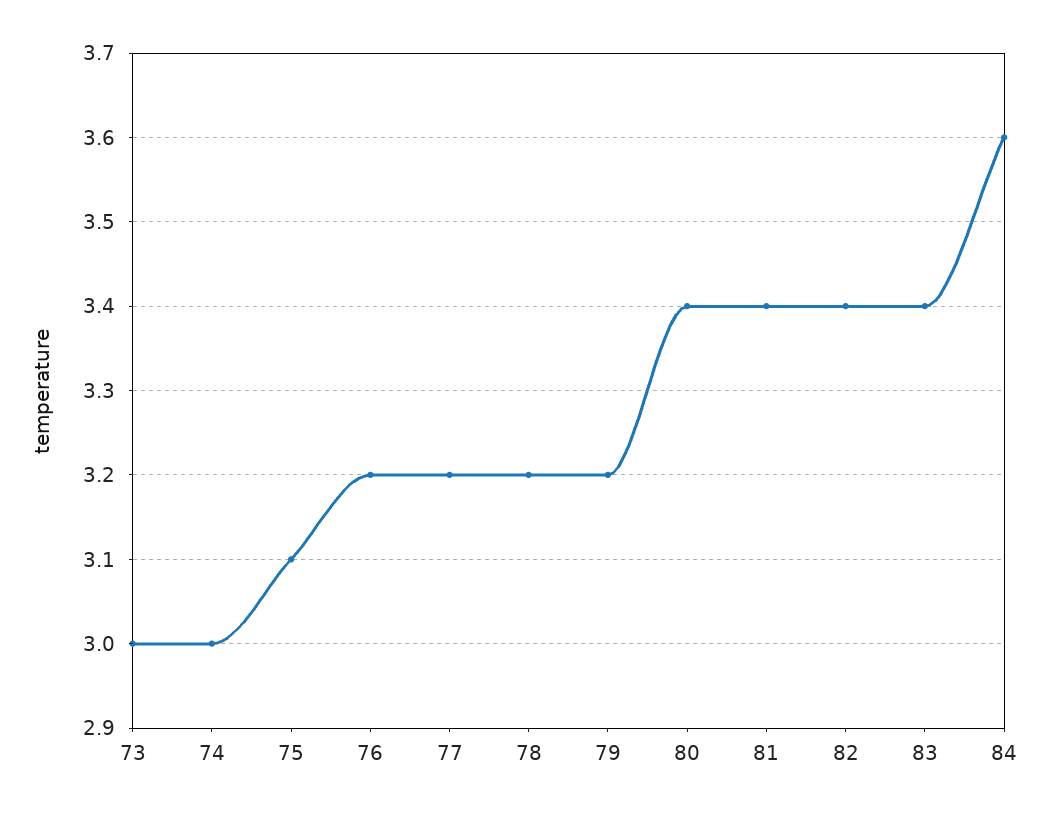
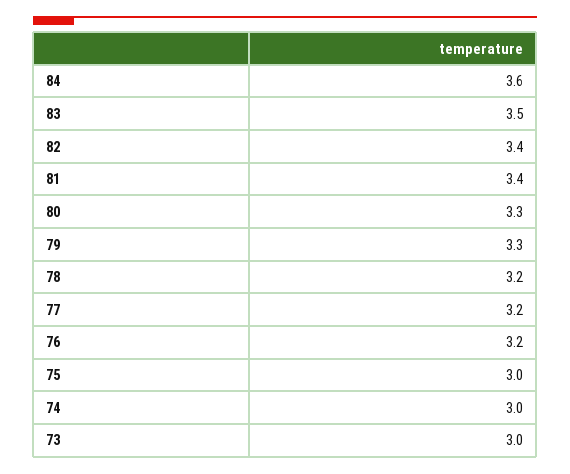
75: 3.1 -> 3
79: 3.2 -> 3.3
80: 3.4 -> 3.3
83: 3.4 -> 3.5

